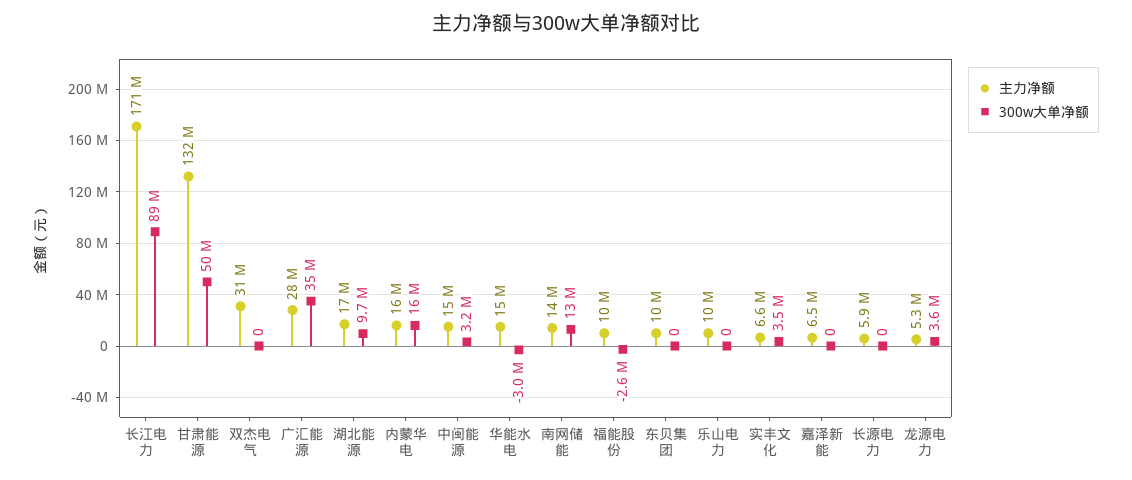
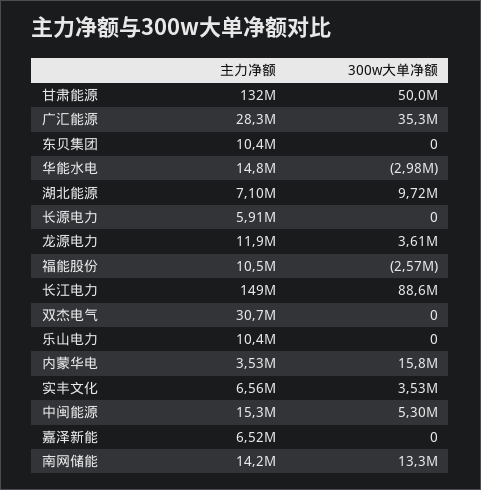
主力净额, 长江电力: 171000000 -> 149000000
主力净额, 湖北能源: 17000000 -> 7100000
主力净额, 内蒙华电: 16000000 -> 3530000
300w大单净额, 中闽能源: 3200000 -> 5300000
主力净额, 龙源电力: 5300000 -> 11900000

